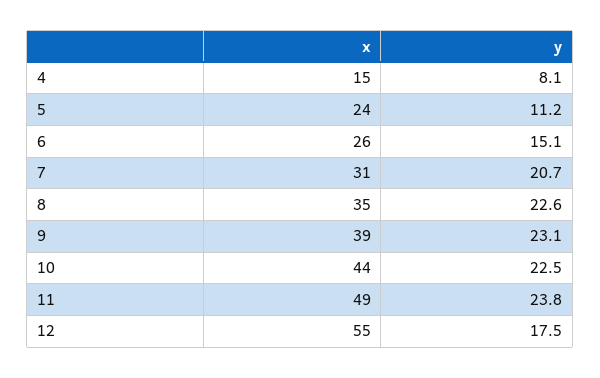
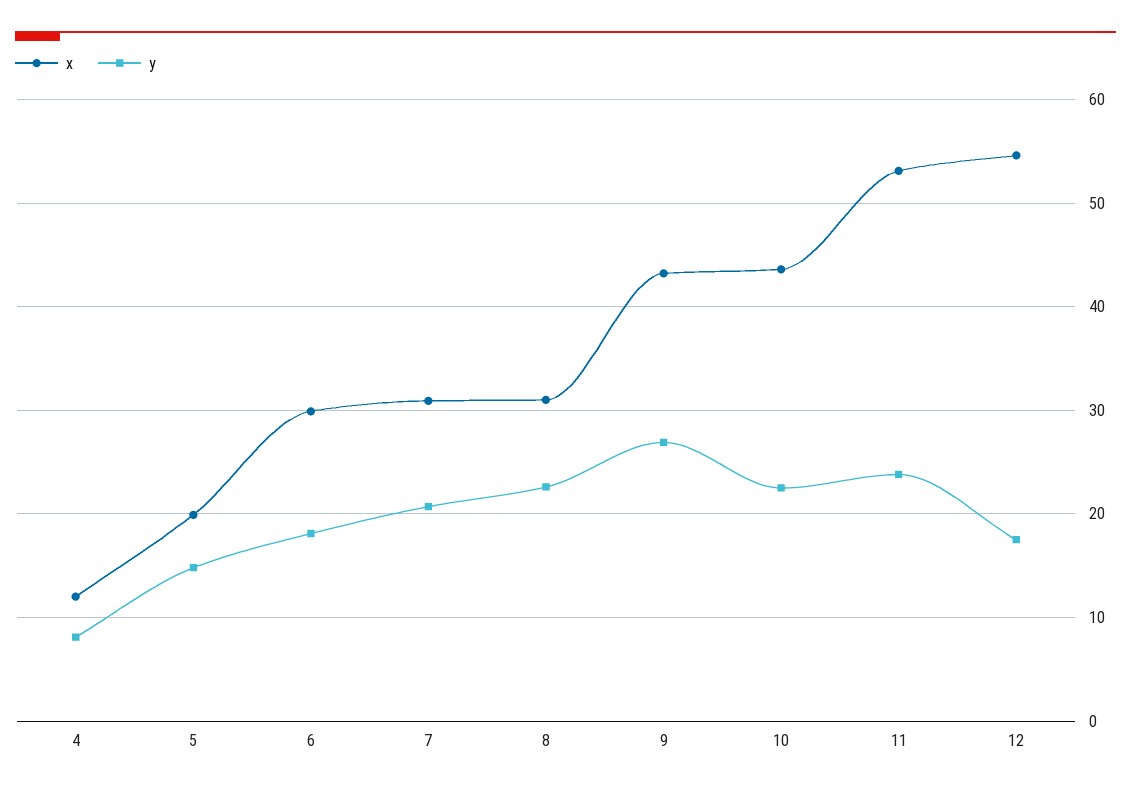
x, 4: 15 -> 12
x, 5: 24 -> 20
y, 5: 11.2 -> 15
x, 6: 26 -> 30
y, 6: 15.1 -> 18
x, 8: 35 -> 31
x, 9: 39 -> 43
y, 9: 23.1 -> 27
x, 11: 49 -> 53

